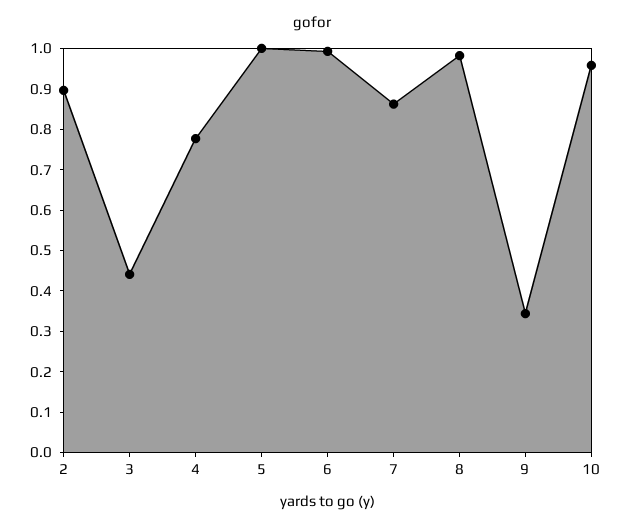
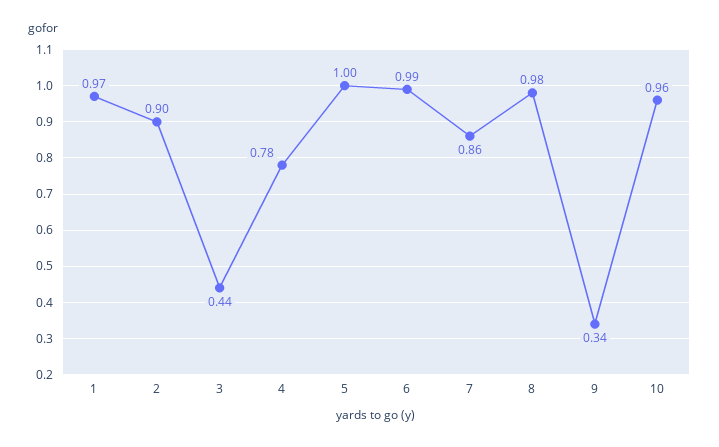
1: none -> 0.97

